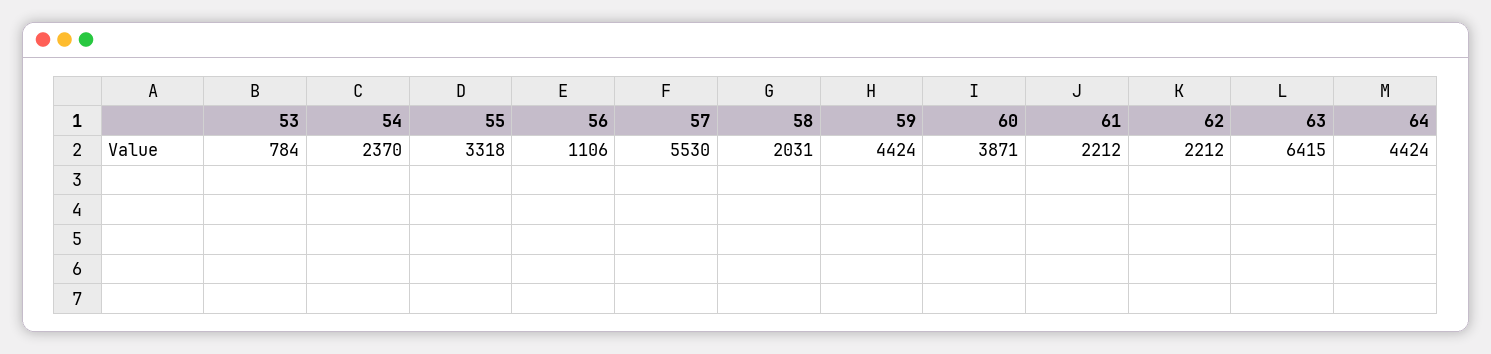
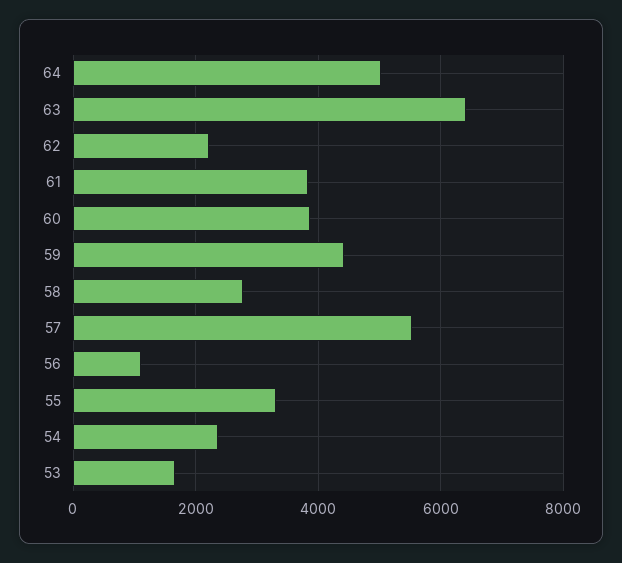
53: 784 -> 1600
58: 2031 -> 2800
61: 2212 -> 3800
64: 4424 -> 5000

